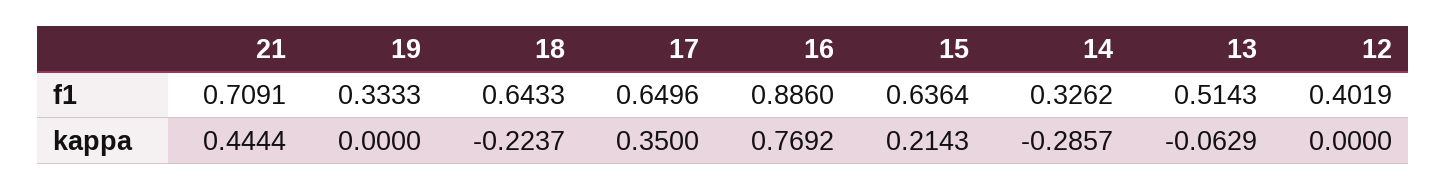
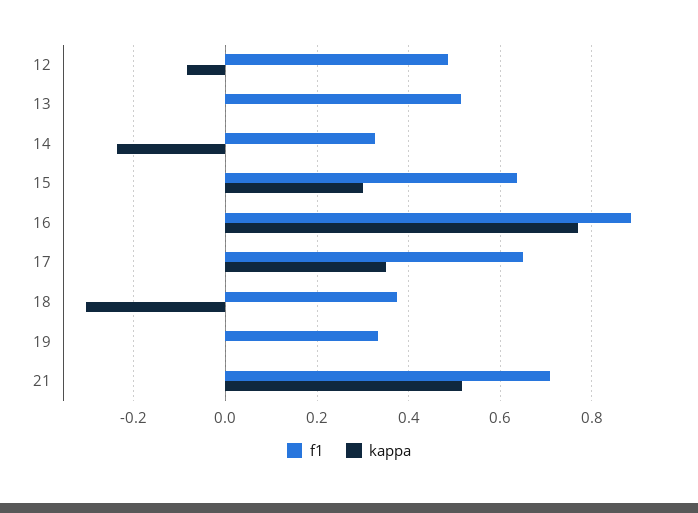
f1, 18: 0.6433 -> 0.38
f1, 12: 0.4019 -> 0.48
kappa, 21: 0.4444 -> 0.52
kappa, 18: -0.2237 -> -0.3
kappa, 15: 0.2143 -> 0.3
kappa, 14: -0.2857 -> -0.24
kappa, 13: -0.0629 -> 0
kappa, 12: 0 -> -0.08

